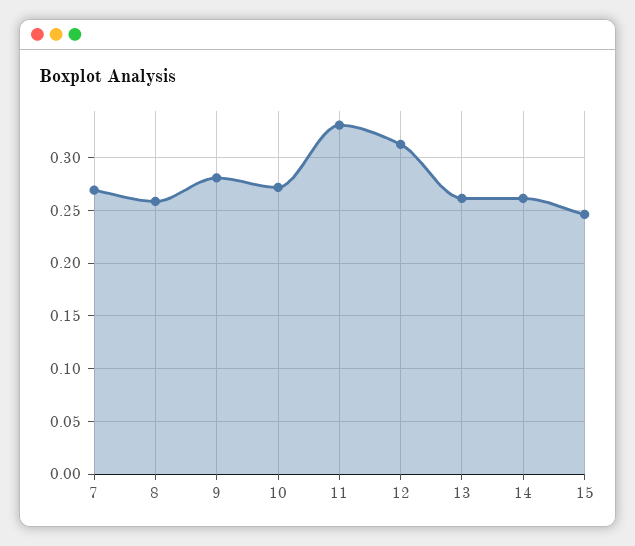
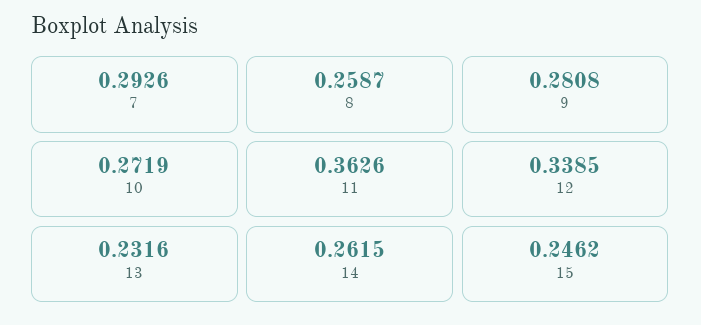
7: 0.27 -> 0.2926
11: 0.33 -> 0.3626
12: 0.31 -> 0.3385
13: 0.26 -> 0.2316

